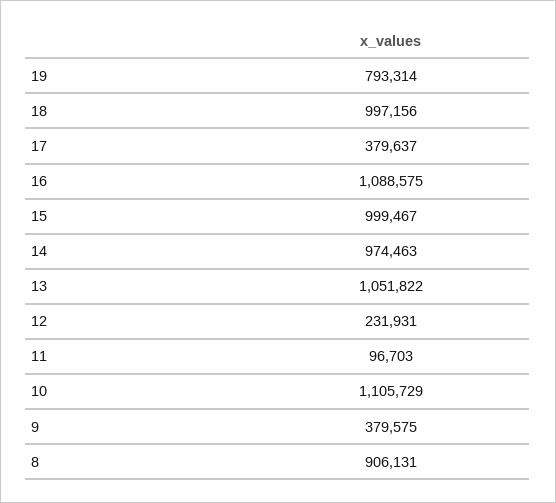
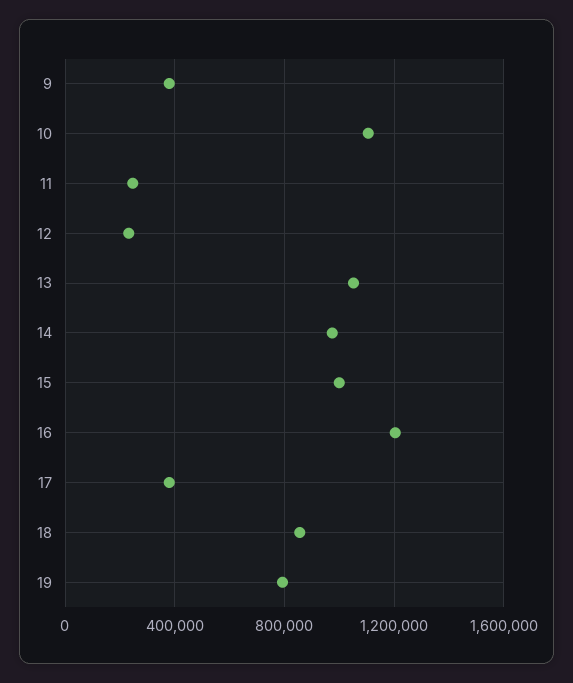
18: 997156 -> 850000
16: 1088575 -> 1200000
11: 96703 -> 250000
8: 906131 -> none

